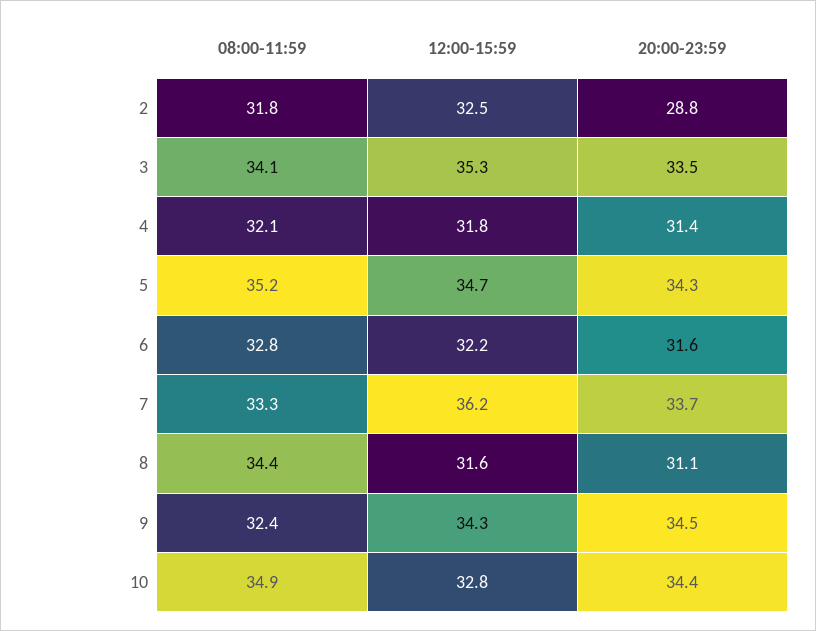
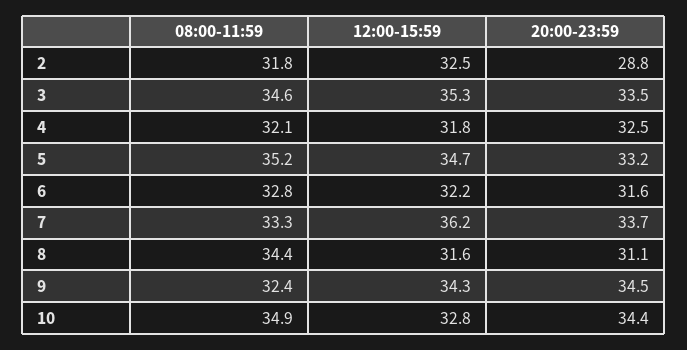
08:00-11:59, 3: 34.1 -> 34.6
20:00-23:59, 4: 31.4 -> 32.5
20:00-23:59, 5: 34.3 -> 33.2

